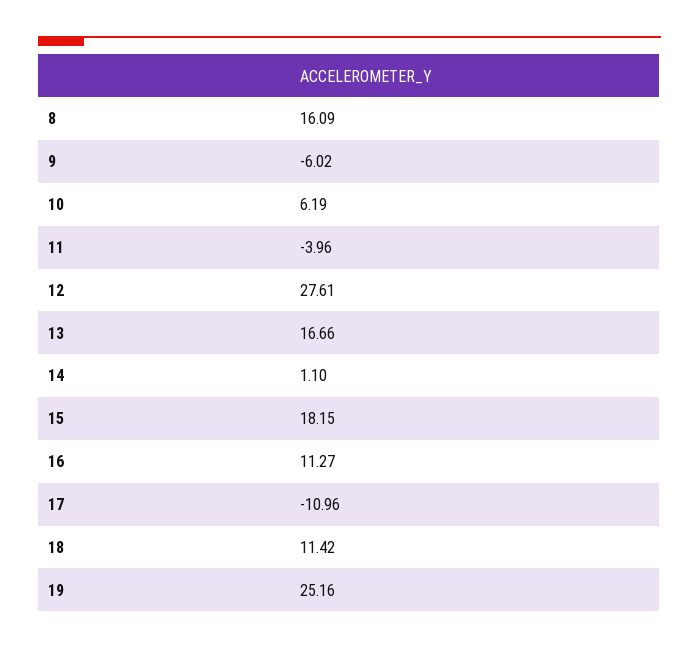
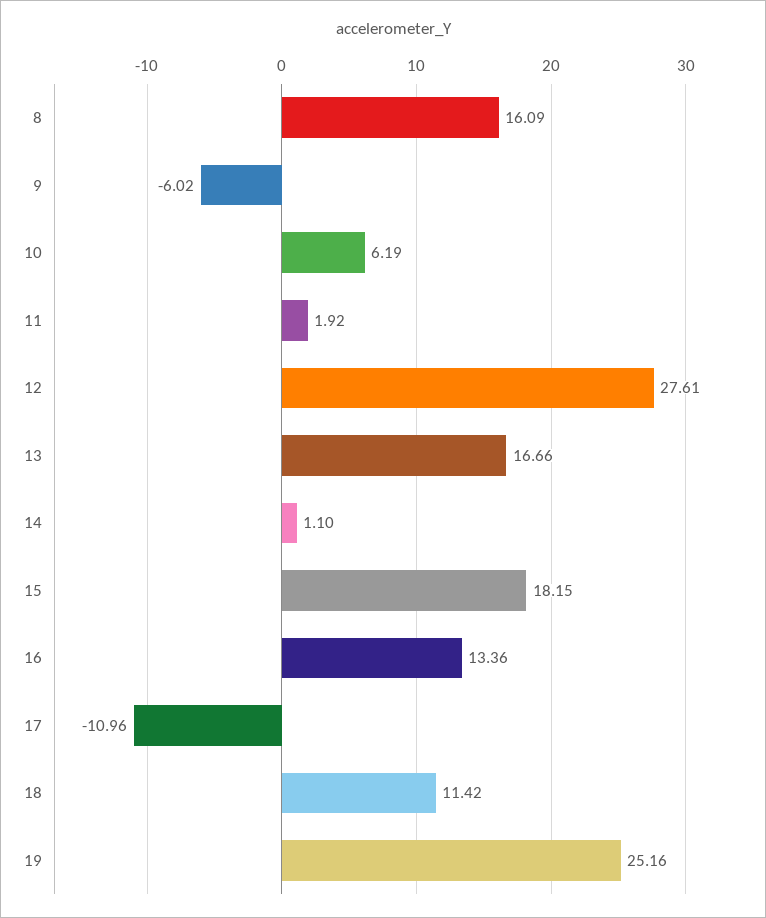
11: -3.96 -> 1.92
16: 11.27 -> 13.36

